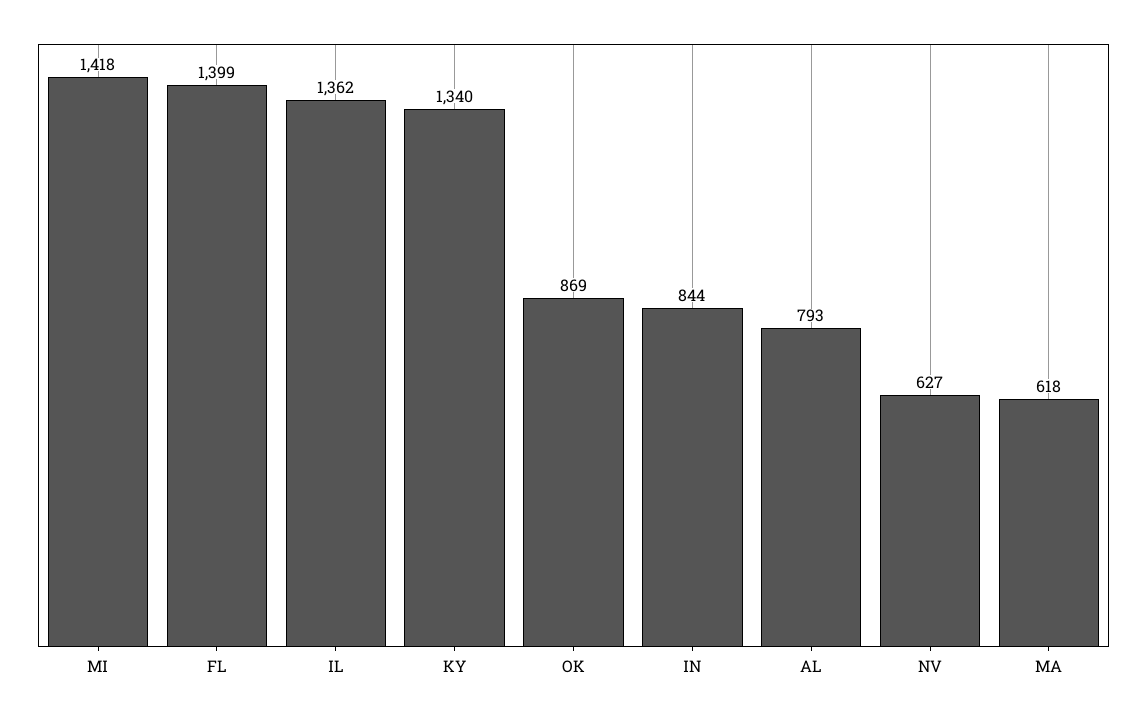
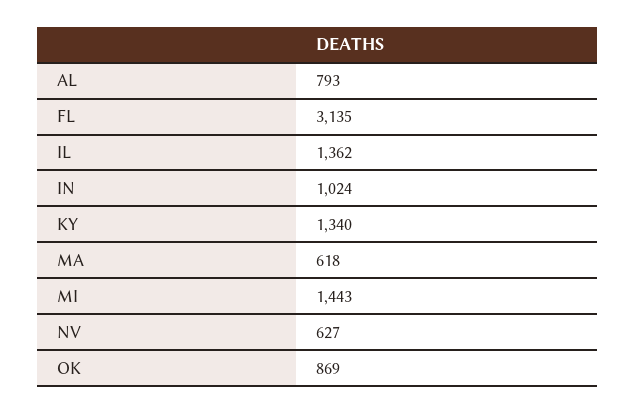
MI: 1418 -> 1443
FL: 1399 -> 3135
IN: 844 -> 1024

